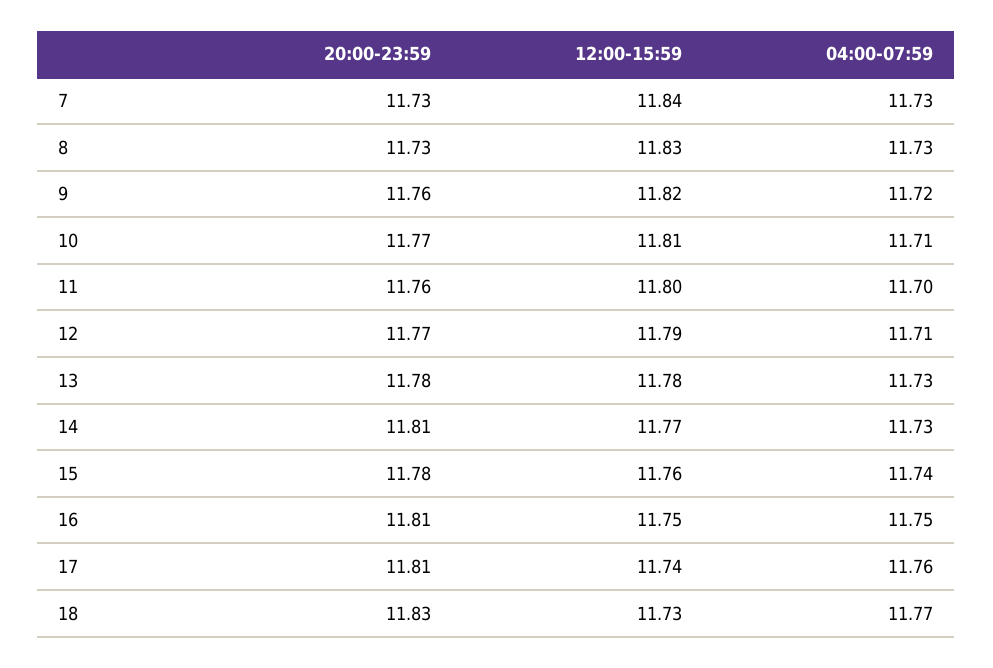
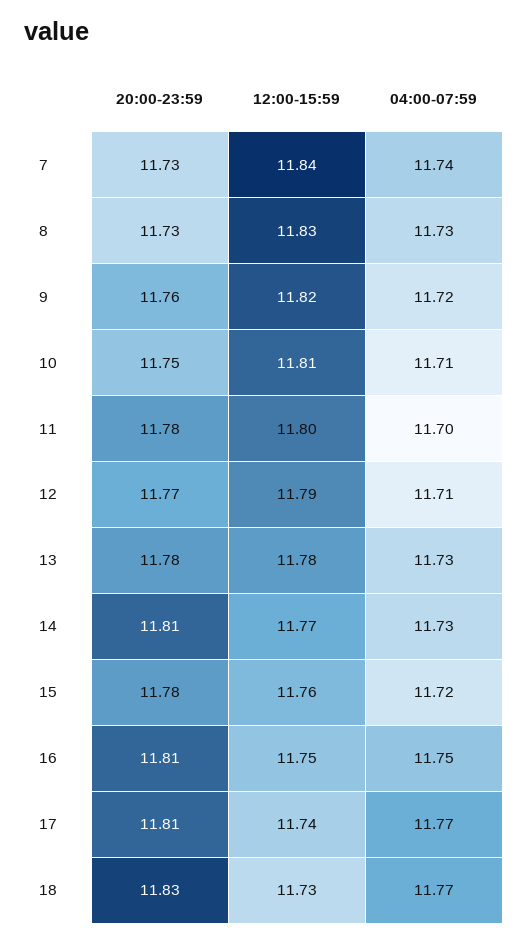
04:00-07:59, 7: 11.73 -> 11.74
20:00-23:59, 10: 11.77 -> 11.75
20:00-23:59, 11: 11.76 -> 11.78
04:00-07:59, 15: 11.74 -> 11.72
04:00-07:59, 17: 11.76 -> 11.77

